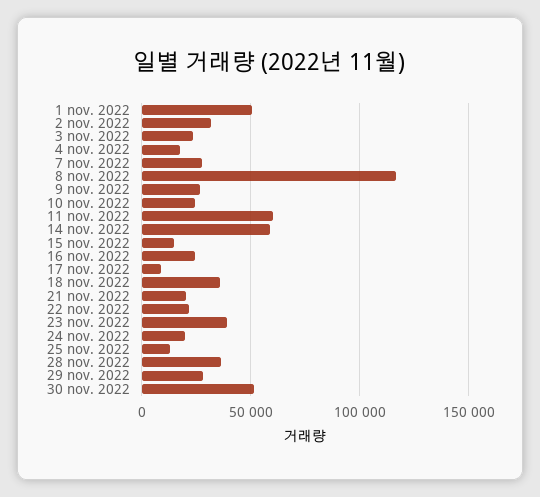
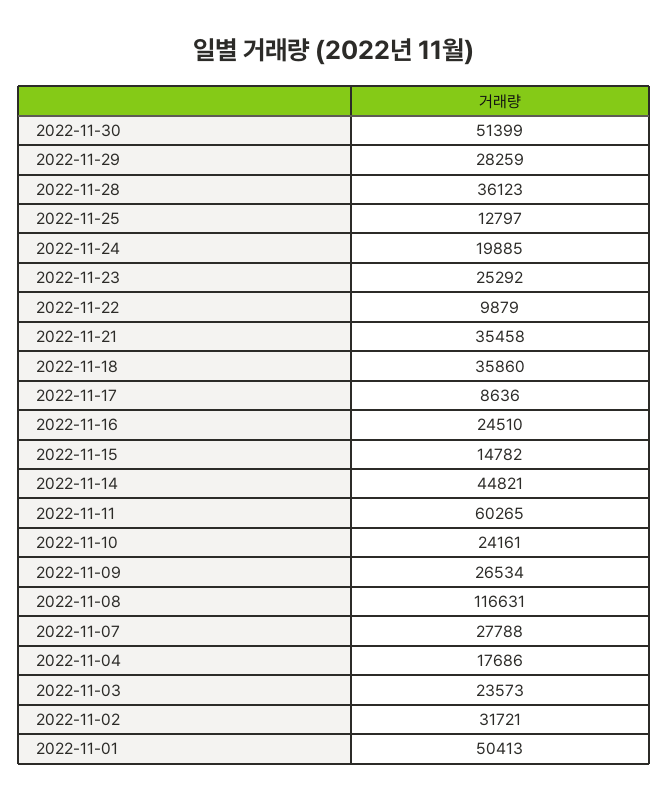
14 nov. 2022: 60000 -> 44821
21 nov. 2022: 20000 -> 35458
22 nov. 2022: 20000 -> 9879
23 nov. 2022: 40000 -> 25292

